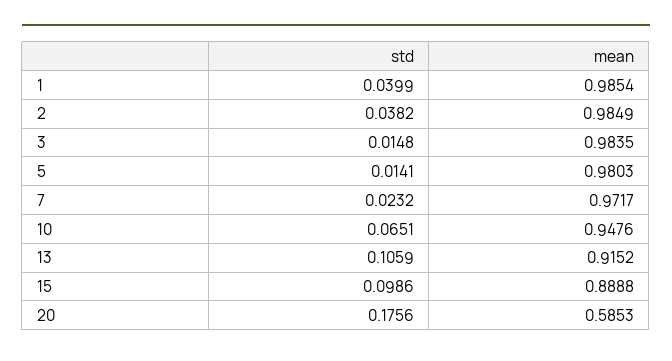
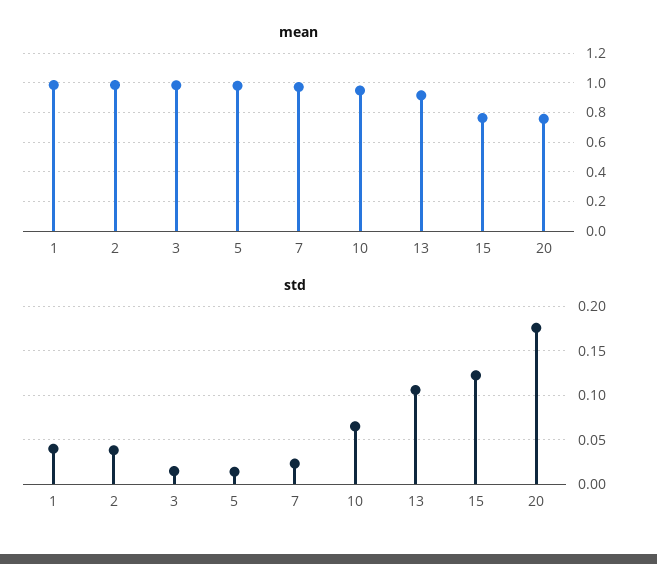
std, 15: 0.0986 -> 0.12
mean, 15: 0.8888 -> 0.75
mean, 20: 0.5853 -> 0.75

